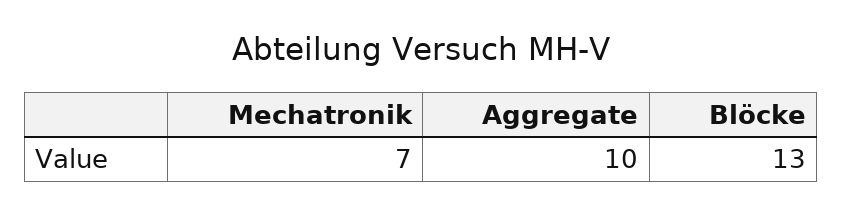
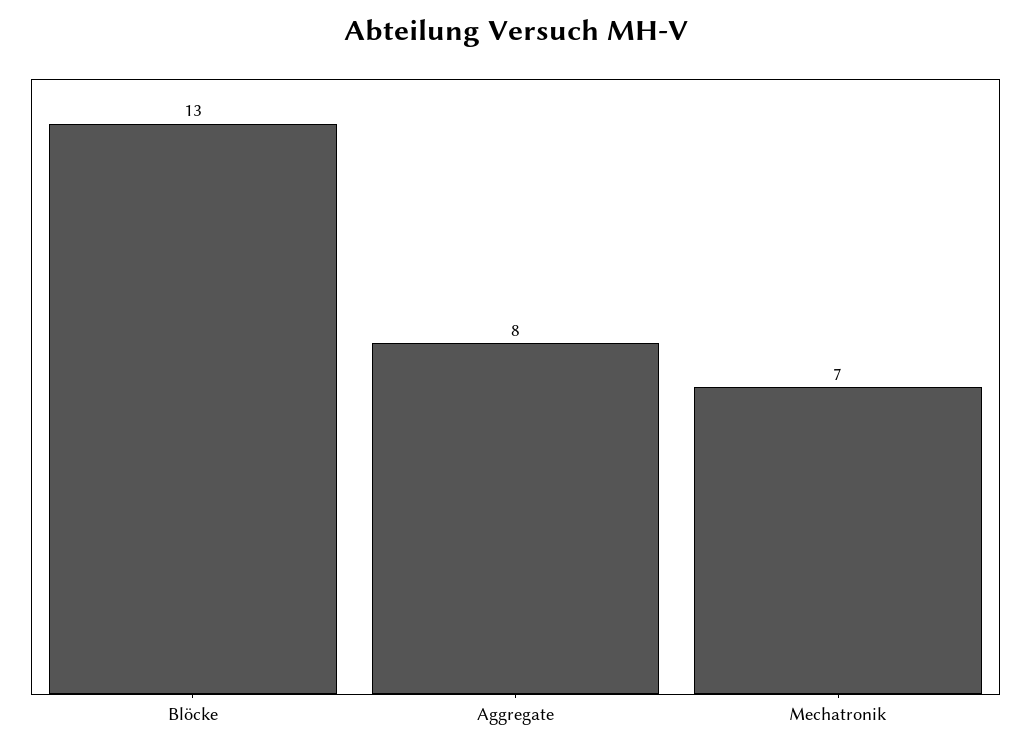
Aggregate: 10 -> 8

